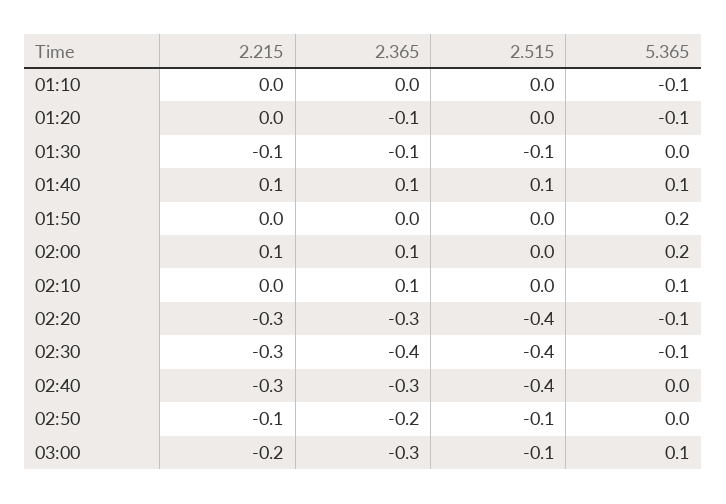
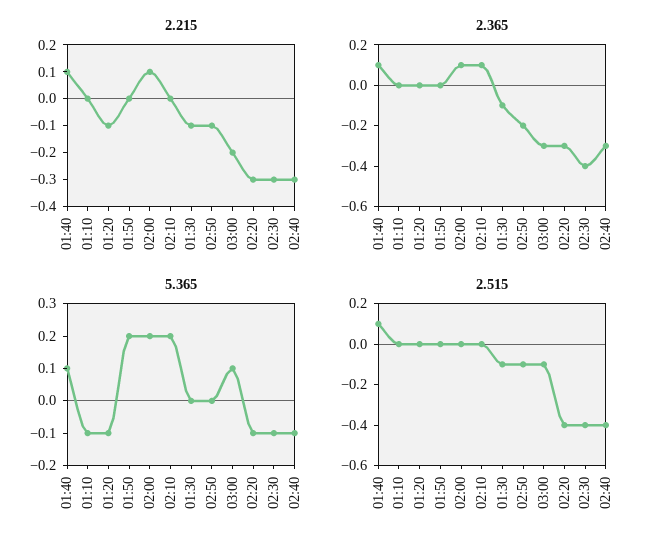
2.215, 01:20: 0 -> -0.1
2.365, 01:20: -0.1 -> 0
5.365, 02:10: 0.1 -> 0.2
5.365, 02:40: 0 -> -0.1

